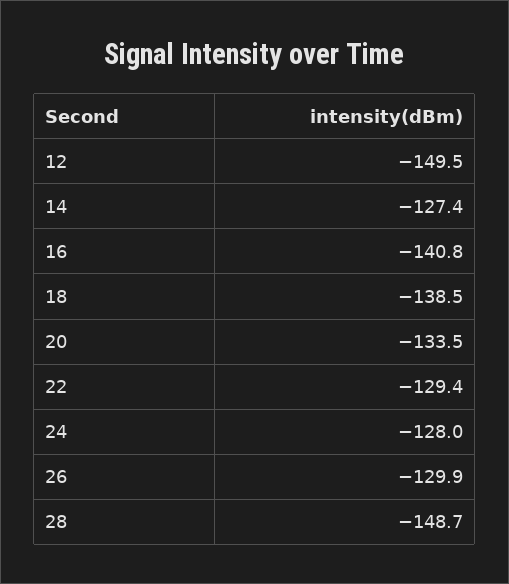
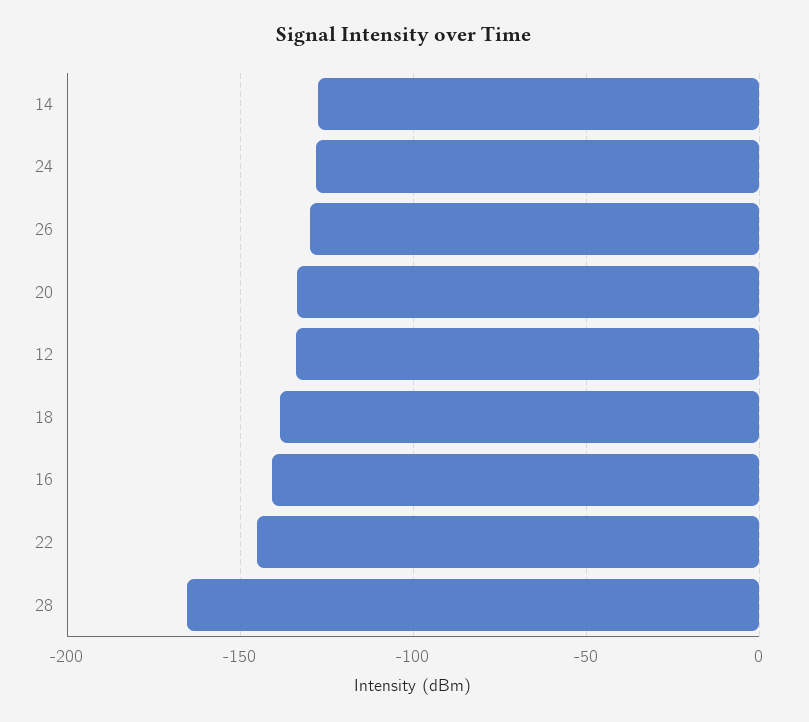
12: -149.5 -> -135
22: -129.4 -> -145
28: -148.7 -> -165

